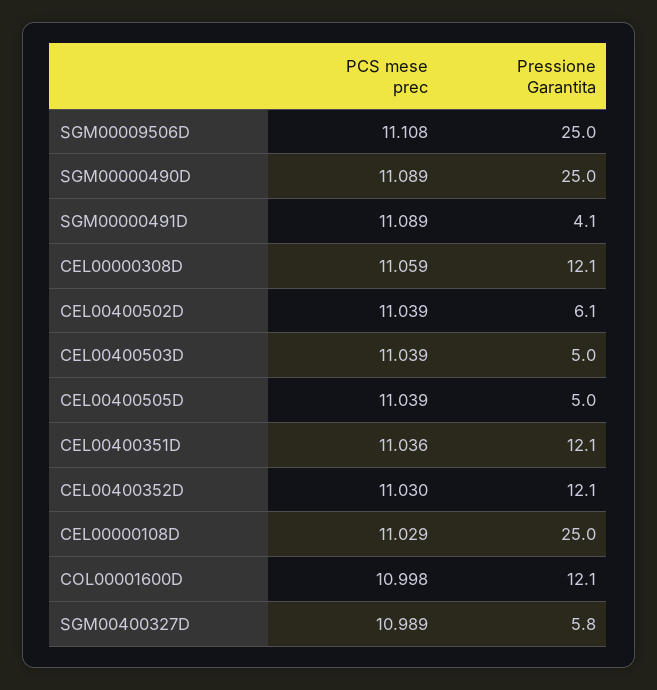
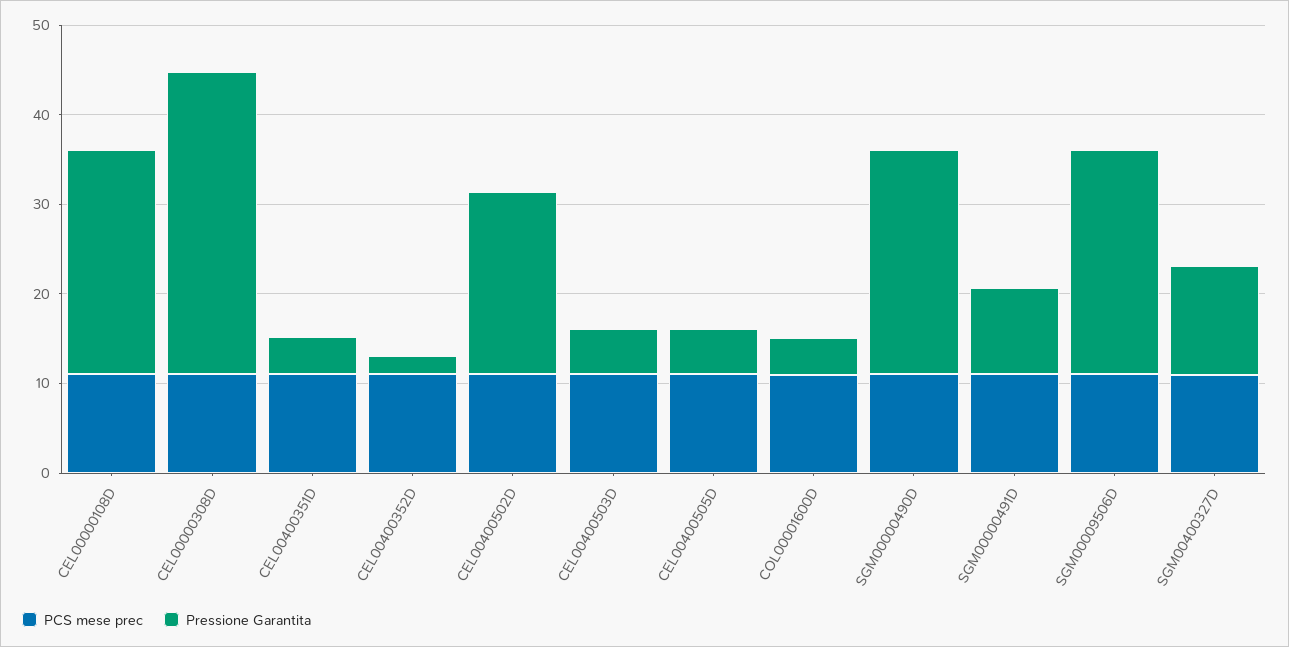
Pressione Garantita, SGM00000491D: 4.1 -> 10
Pressione Garantita, CEL00000308D: 12.1 -> 34
Pressione Garantita, CEL00400502D: 6.1 -> 20
Pressione Garantita, CEL00400351D: 12.1 -> 4
Pressione Garantita, CEL00400352D: 12.1 -> 2
Pressione Garantita, COL00001600D: 12.1 -> 4
Pressione Garantita, SGM00400327D: 5.8 -> 12

